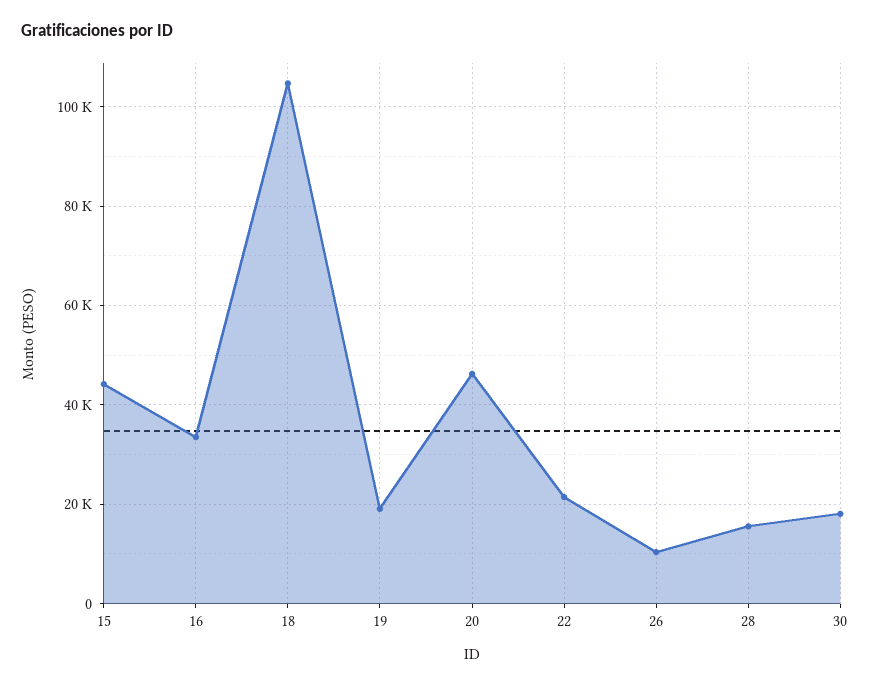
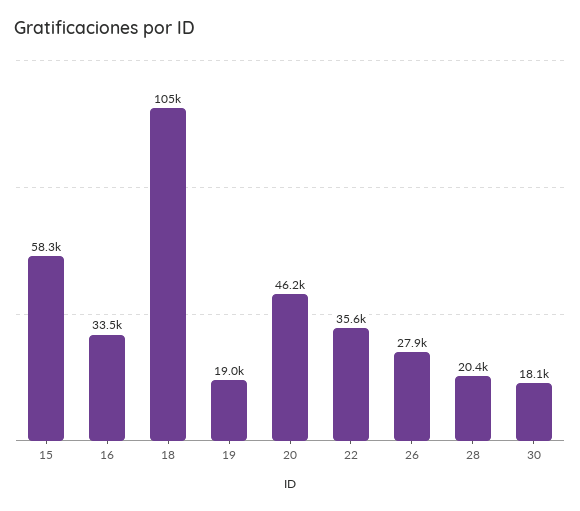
15: 44000 -> 58300
22: 22000 -> 35600
26: 10000 -> 27900
28: 16000 -> 20400

